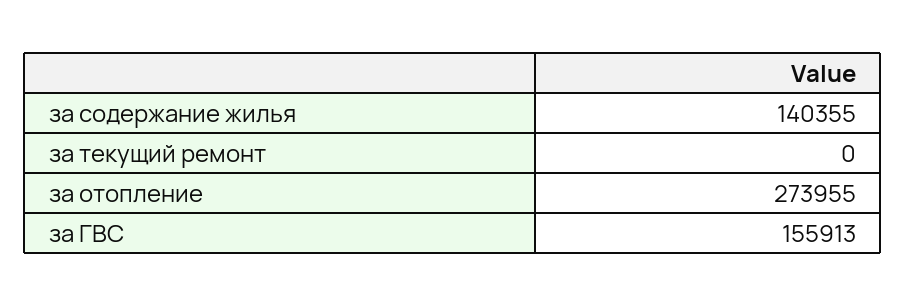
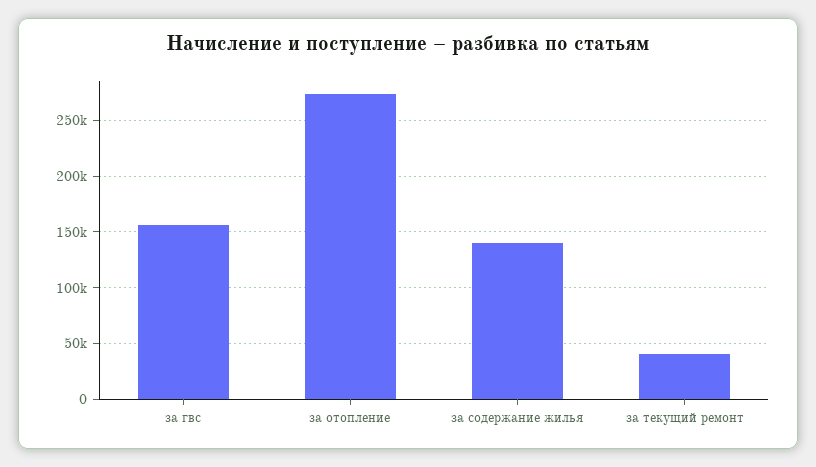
за текущий ремонт: 0 -> 40000

